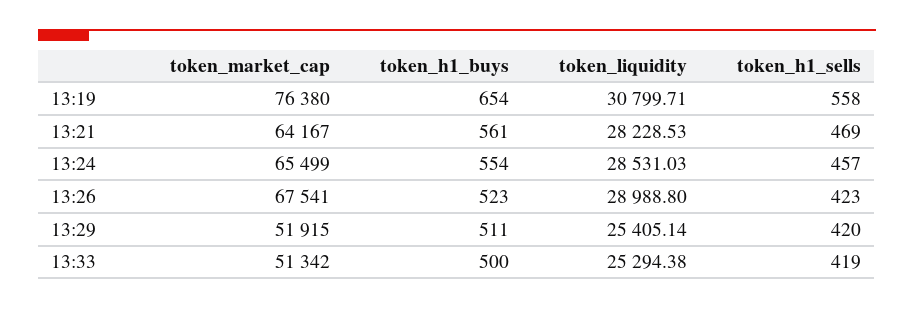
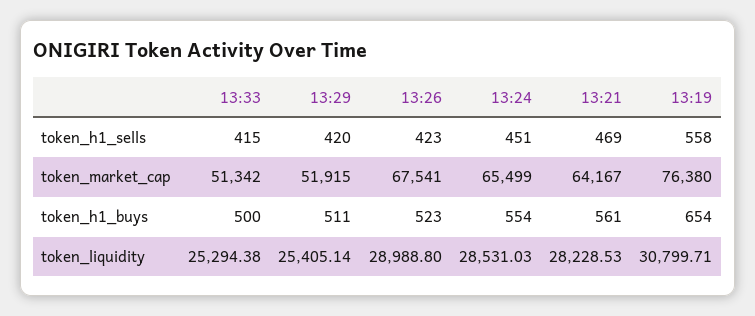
token_h1_sells, 13:24: 457 -> 451
token_h1_sells, 13:33: 419 -> 415

